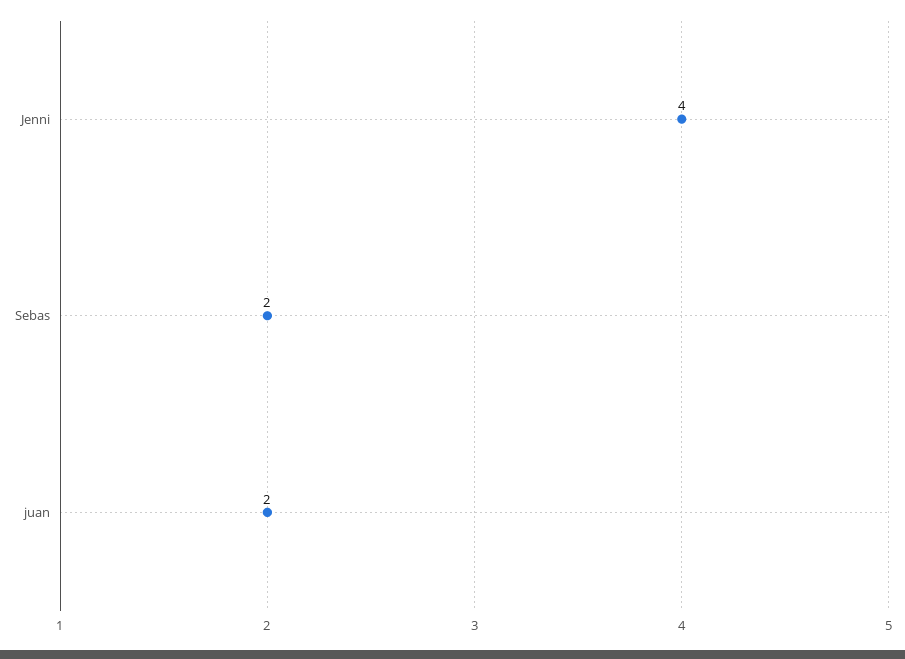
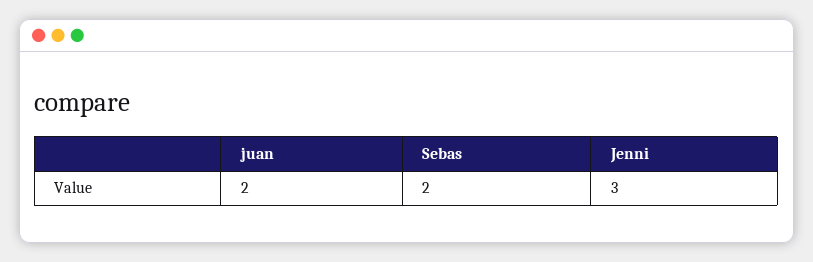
Jenni: 4 -> 3

